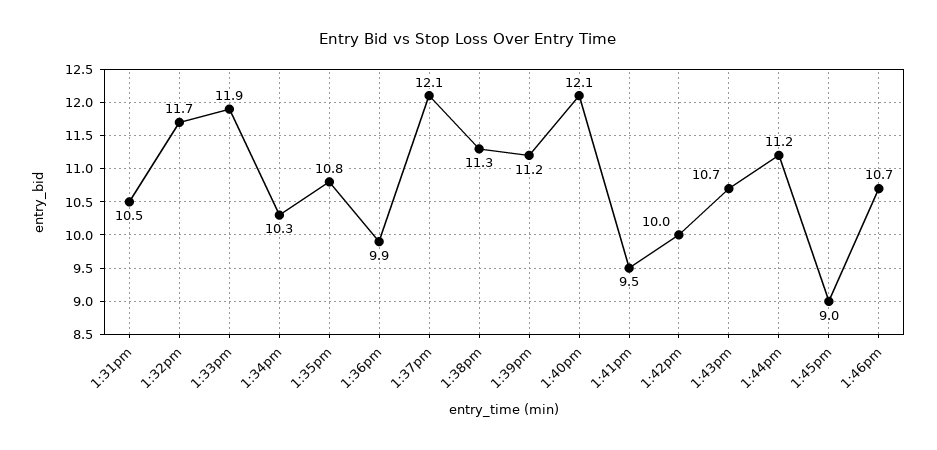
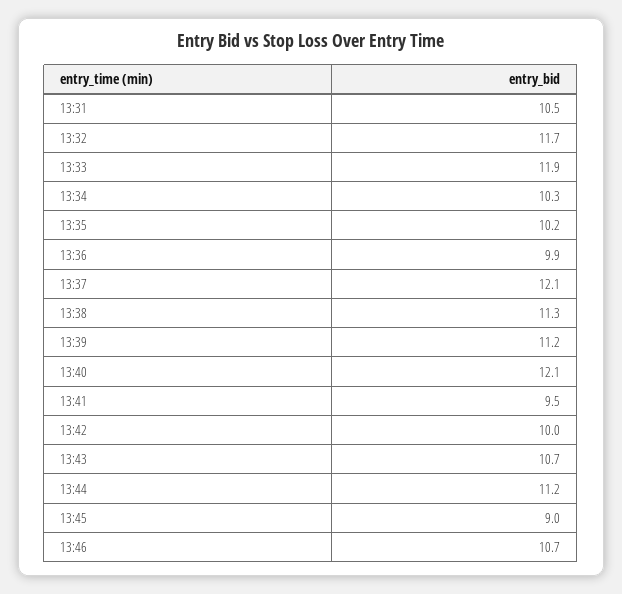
1:35pm: 10.8 -> 10.2

